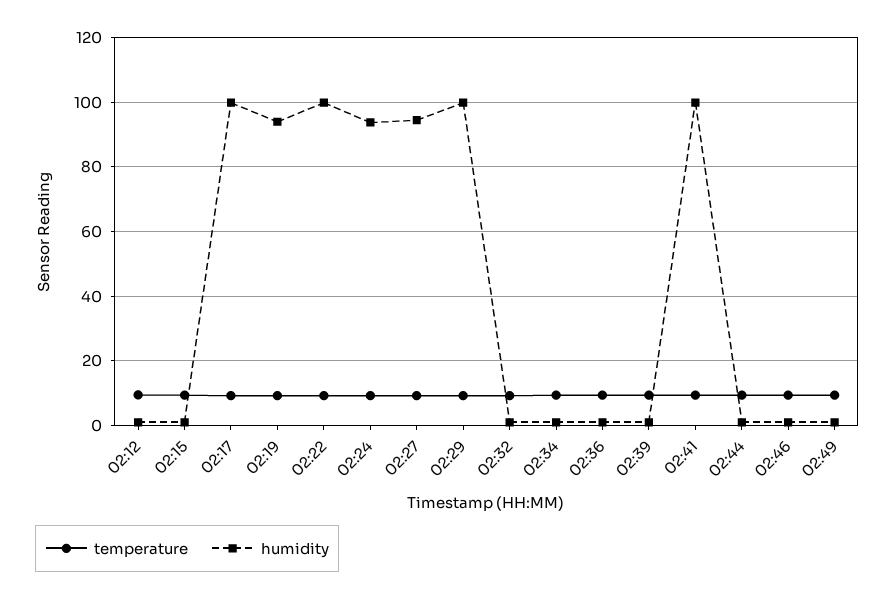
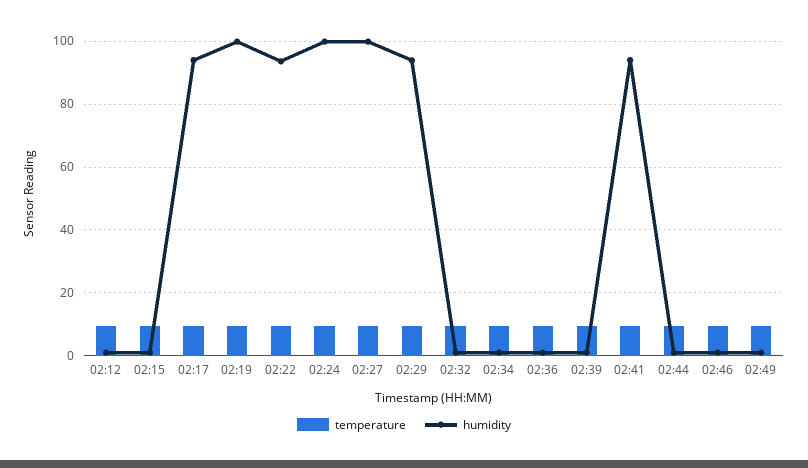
humidity, 02:17: 100 -> 94
humidity, 02:19: 94 -> 100
humidity, 02:22: 100 -> 94
humidity, 02:24: 94 -> 100
humidity, 02:27: 94 -> 100
humidity, 02:29: 100 -> 94
humidity, 02:41: 100 -> 94

